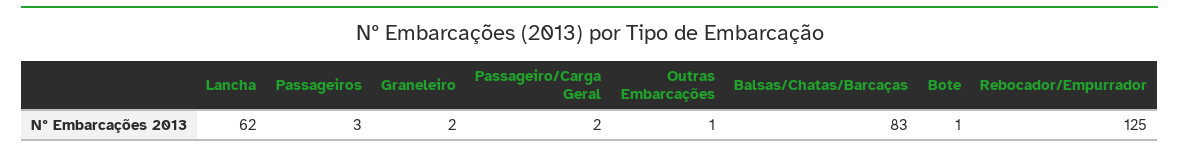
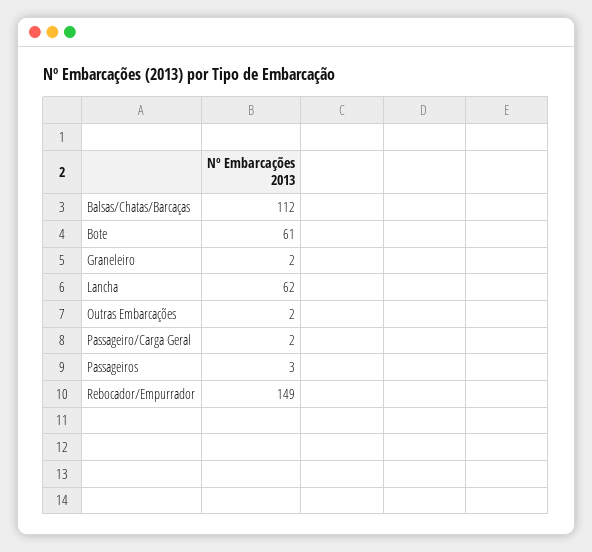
Outras Embarcações: 1 -> 2
Balsas/Chatas/Barcaças: 83 -> 112
Bote: 1 -> 61
Rebocador/Empurrador: 125 -> 149

